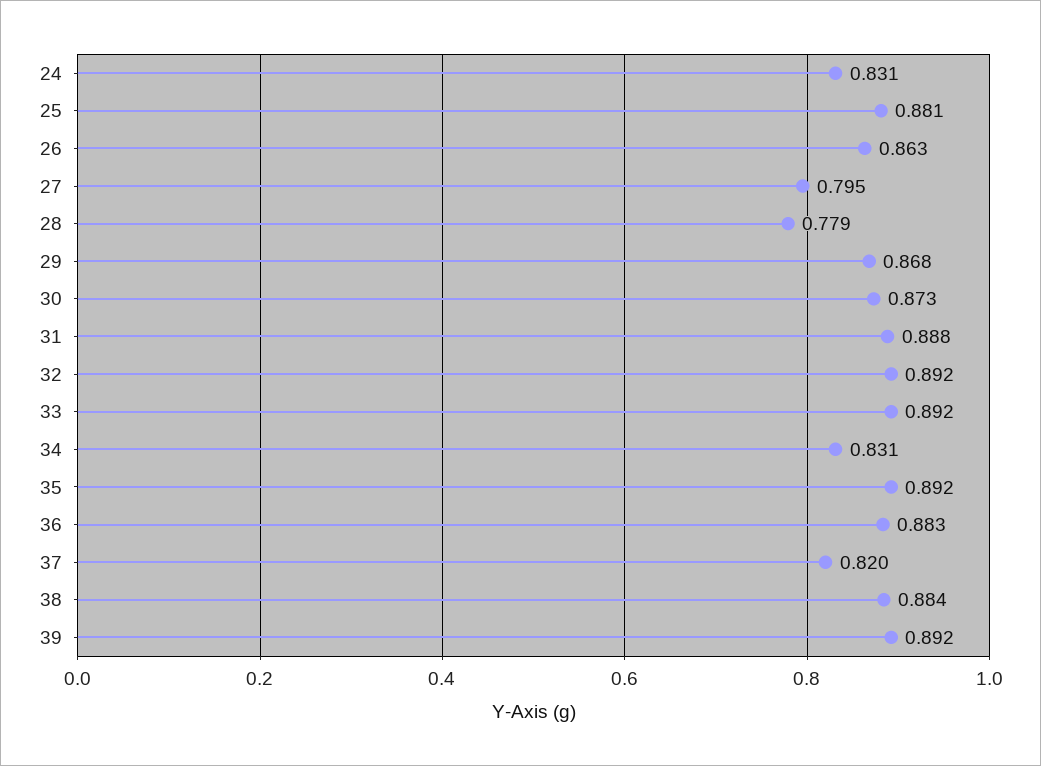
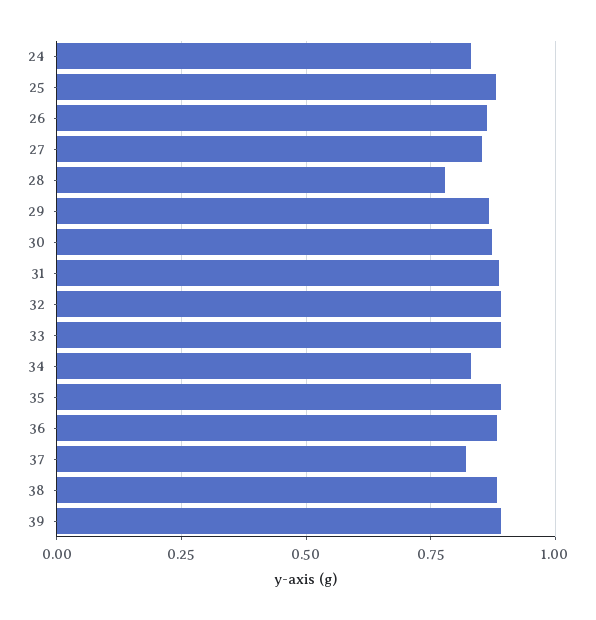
27: 0.795 -> 0.85

